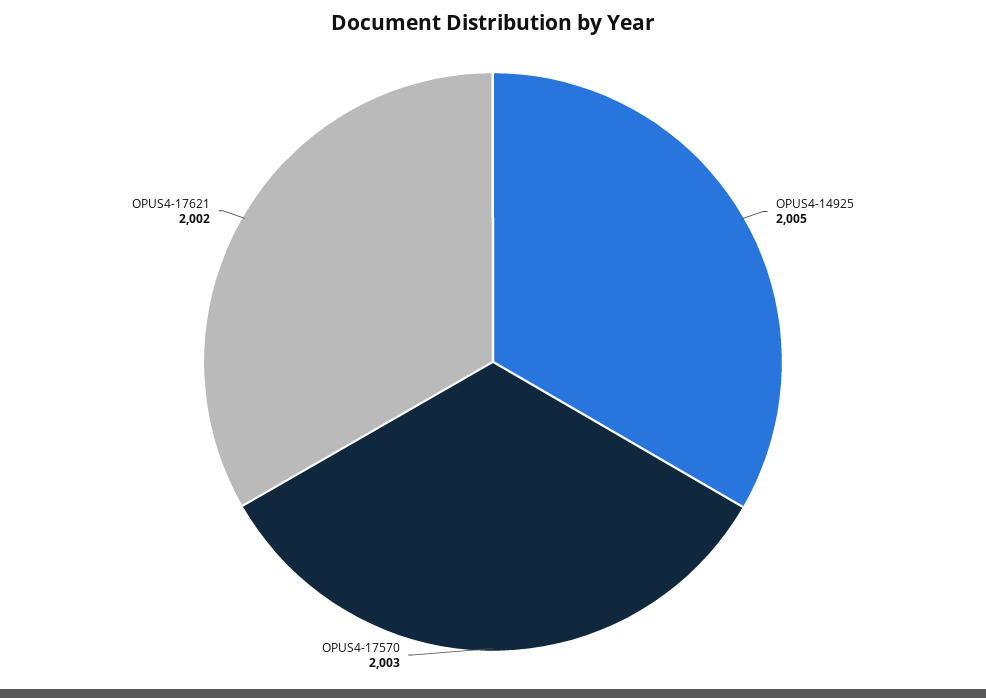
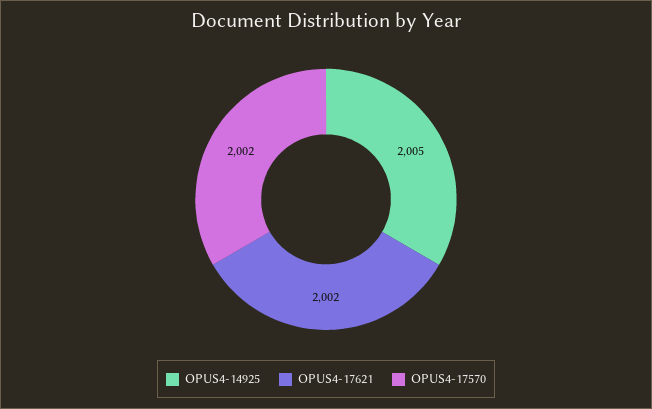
OPUS4-17570: 2003 -> 2002

